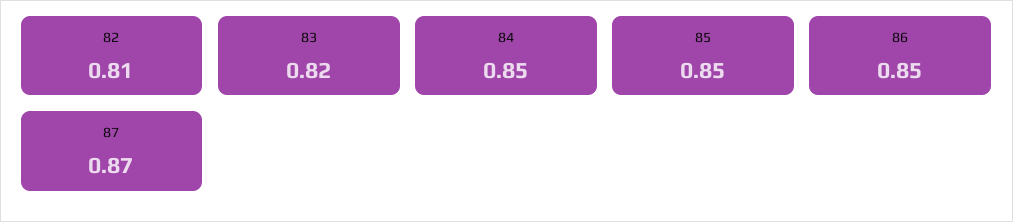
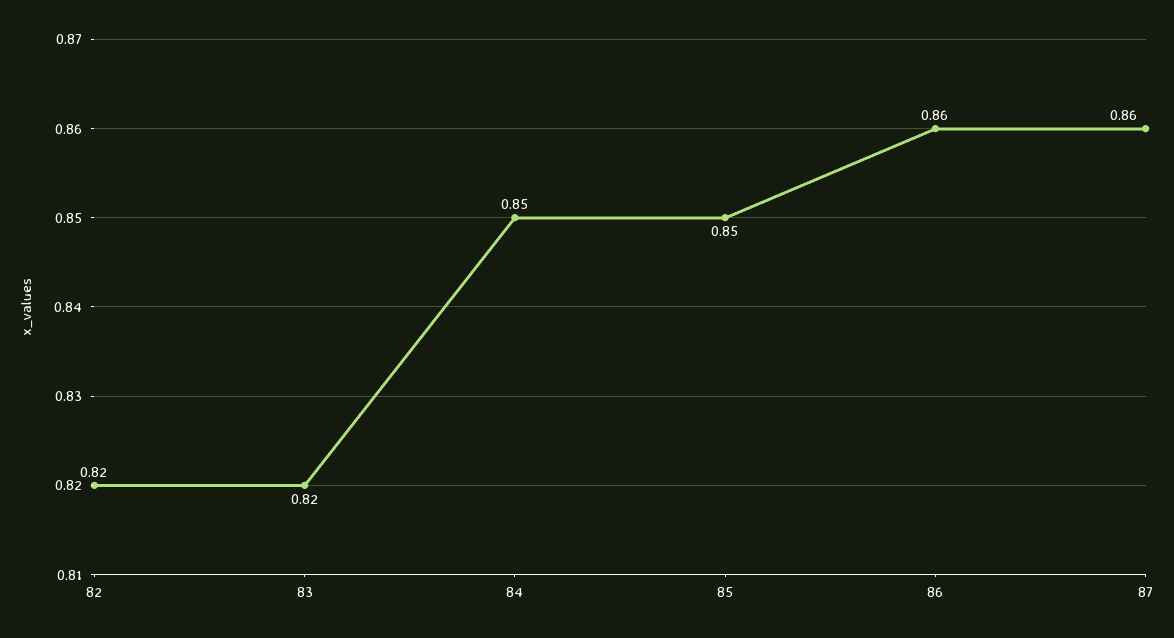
82: 0.81 -> 0.82
86: 0.85 -> 0.86
87: 0.87 -> 0.86

